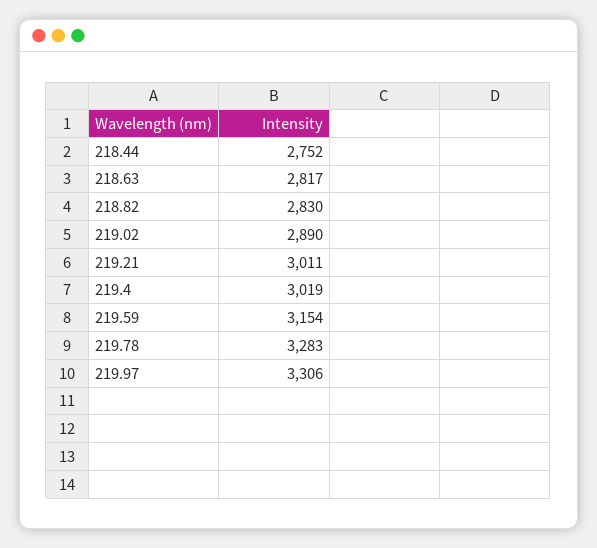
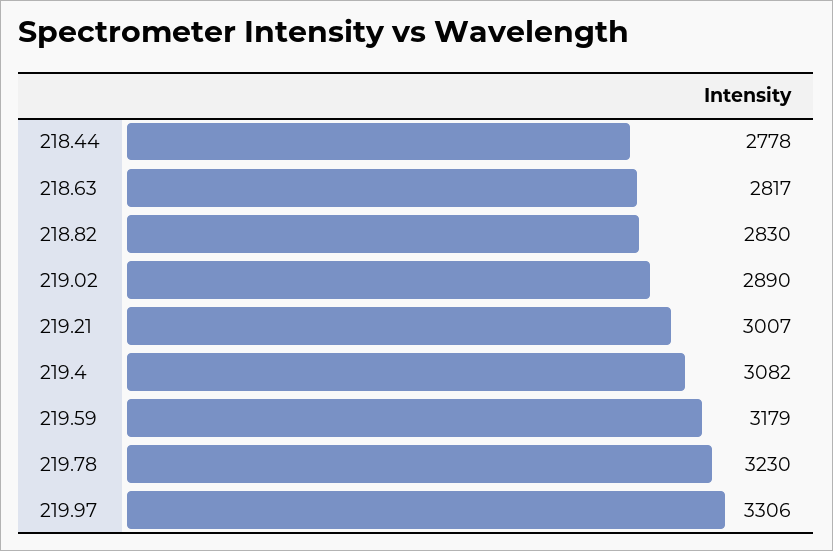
218.44: 2752 -> 2778
219.21: 3011 -> 3007
219.4: 3019 -> 3082
219.59: 3154 -> 3179
219.78: 3283 -> 3230

